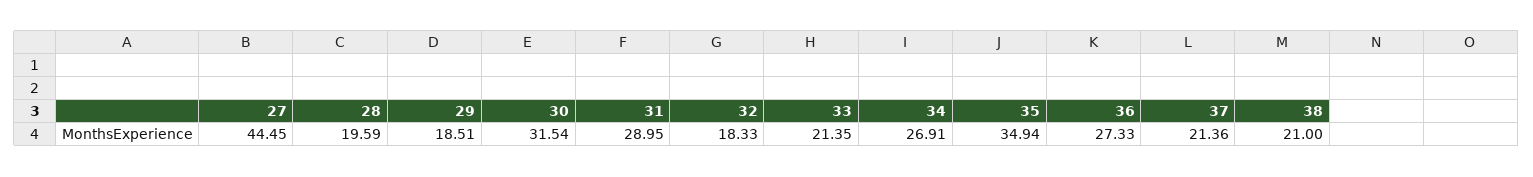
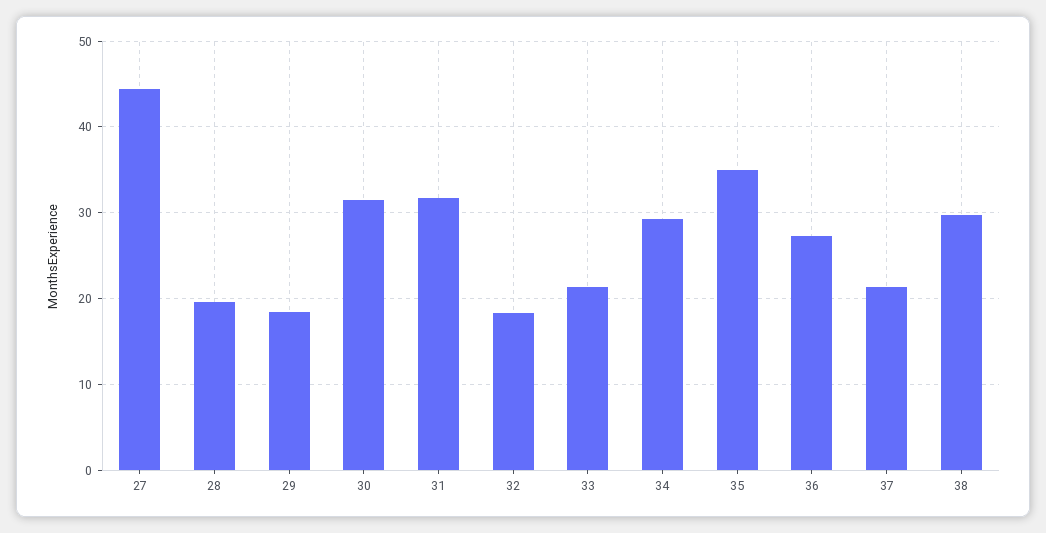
31: 28.95 -> 32
34: 26.91 -> 29
38: 21 -> 30

